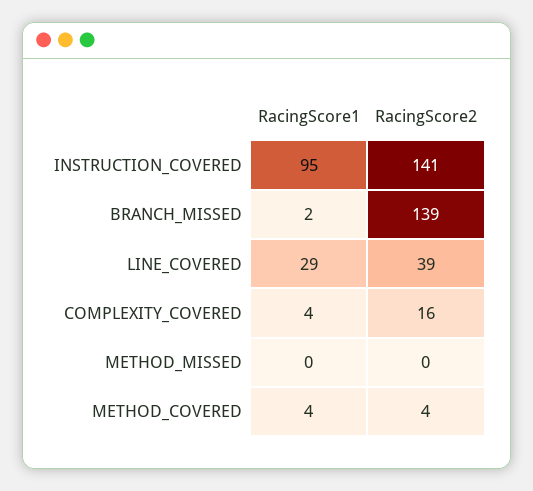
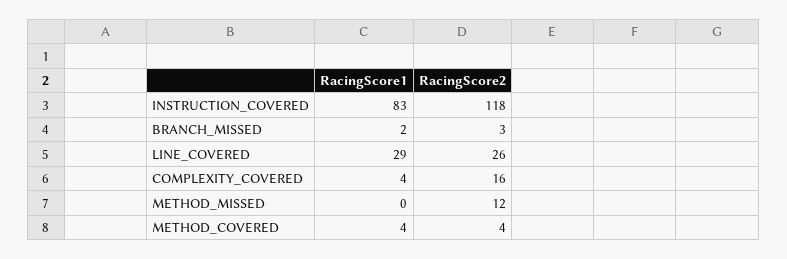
RacingScore1, INSTRUCTION_COVERED: 95 -> 83
RacingScore2, INSTRUCTION_COVERED: 141 -> 118
RacingScore2, BRANCH_MISSED: 139 -> 3
RacingScore2, LINE_COVERED: 39 -> 26
RacingScore2, METHOD_MISSED: 0 -> 12

